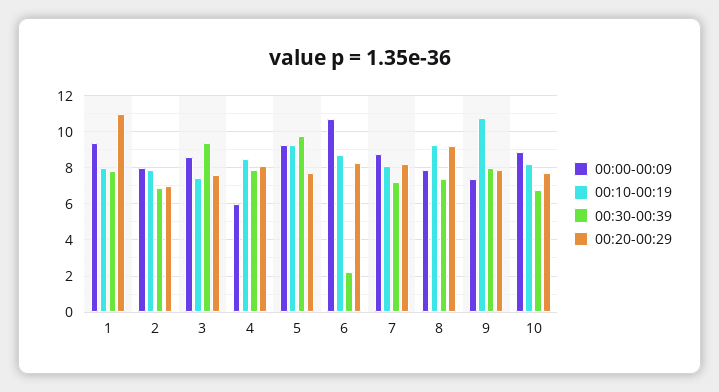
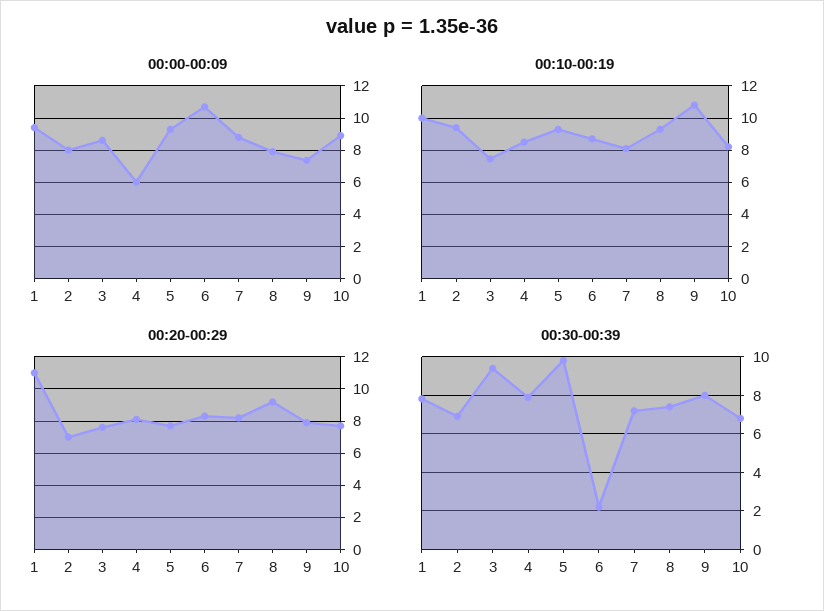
00:10-00:19, 1: 8 -> 10
00:10-00:19, 2: 8 -> 9.5

